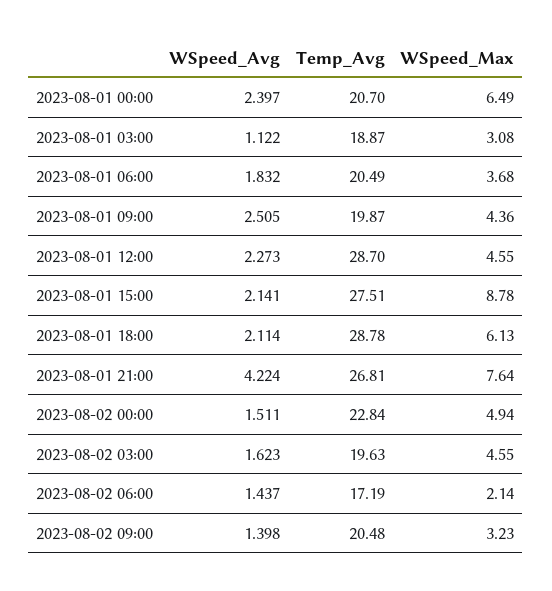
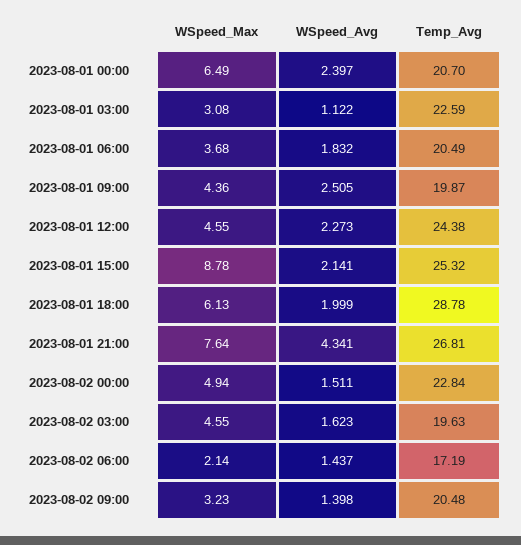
Temp_Avg, 2023-08-01 03:00: 18.87 -> 22.59
Temp_Avg, 2023-08-01 12:00: 28.7 -> 24.38
Temp_Avg, 2023-08-01 15:00: 27.51 -> 25.32
WSpeed_Avg, 2023-08-01 18:00: 2.114 -> 1.999
WSpeed_Avg, 2023-08-01 21:00: 4.224 -> 4.341

